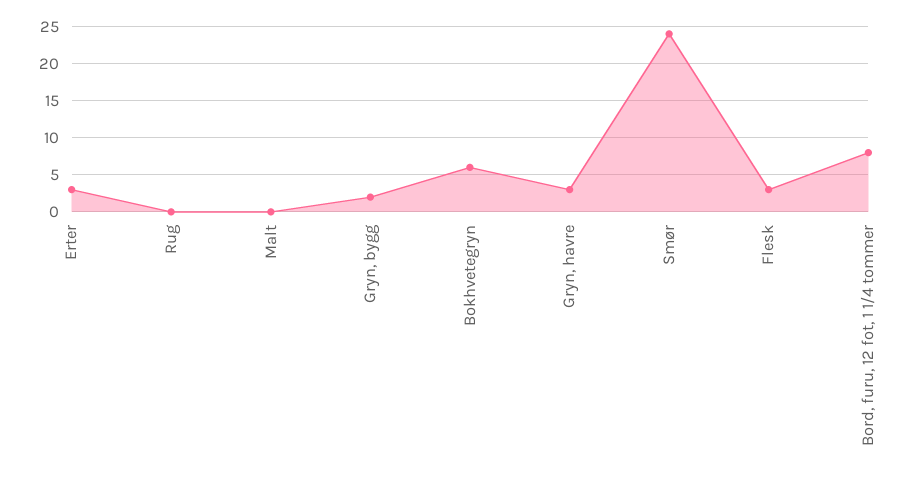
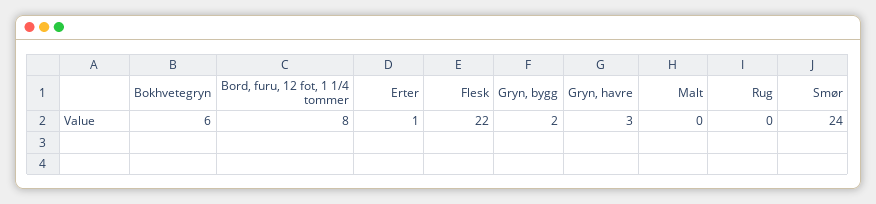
Erter: 3 -> 1
Flesk: 3 -> 22

